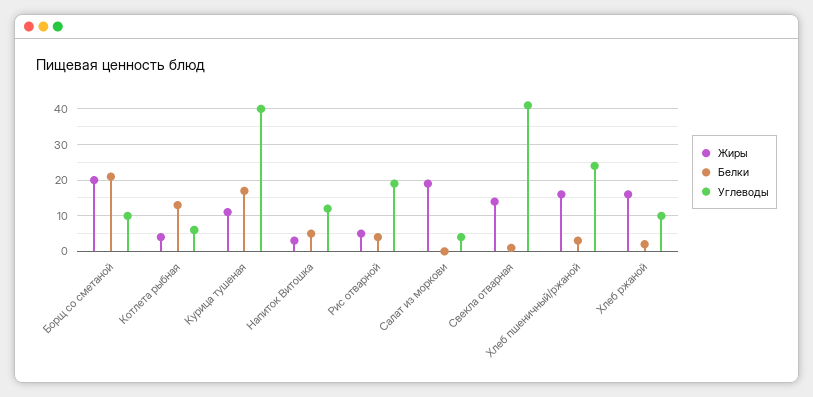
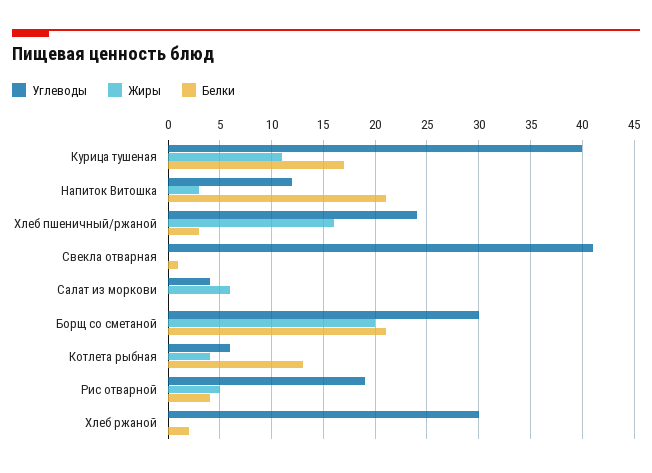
Углеводы, Борщ со сметаной: 10 -> 30
Белки, Напиток Витошка: 5 -> 21
Жиры, Салат из моркови: 20 -> 6
Жиры, Свекла отварная: 15 -> 0
Жиры, Хлеб ржаной: 15 -> 0
Углеводы, Хлеб ржаной: 10 -> 30

